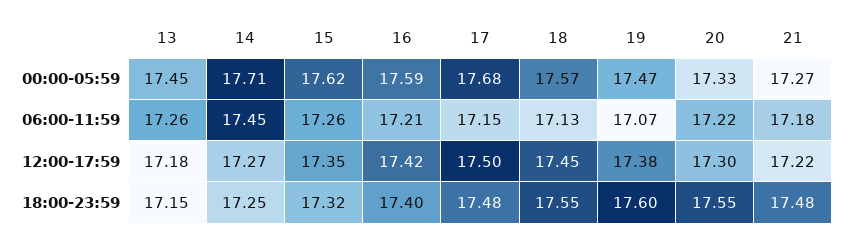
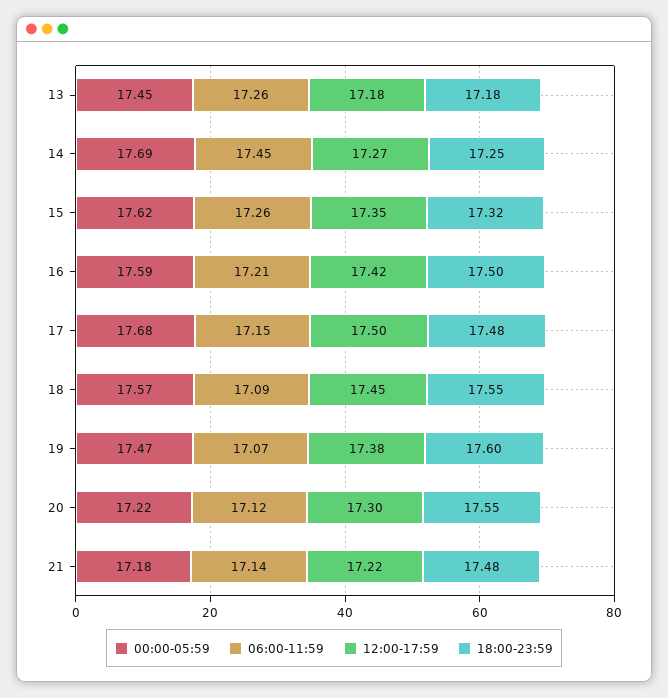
00:00-05:59, 14: 17.71 -> 17.69
00:00-05:59, 20: 17.33 -> 17.22
00:00-05:59, 21: 17.27 -> 17.18
06:00-11:59, 18: 17.13 -> 17.09
06:00-11:59, 20: 17.22 -> 17.12
06:00-11:59, 21: 17.18 -> 17.14
18:00-23:59, 13: 17.15 -> 17.18
18:00-23:59, 16: 17.4 -> 17.5

